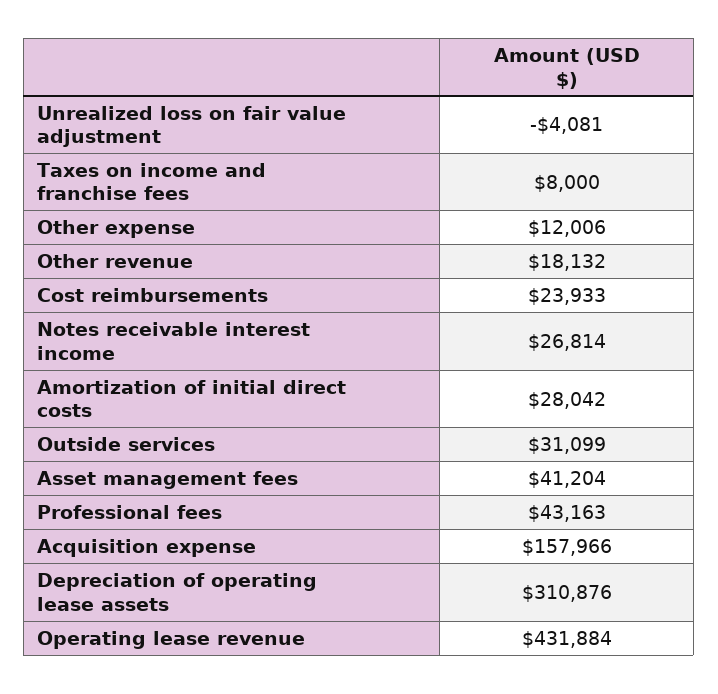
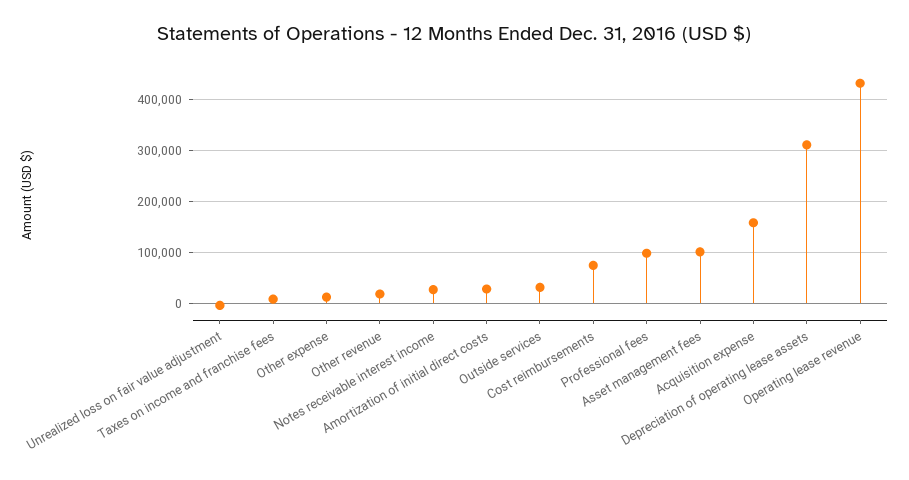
Cost reimbursements: 23933 -> 80000
Asset management fees: 41204 -> 100000
Professional fees: 43163 -> 100000

